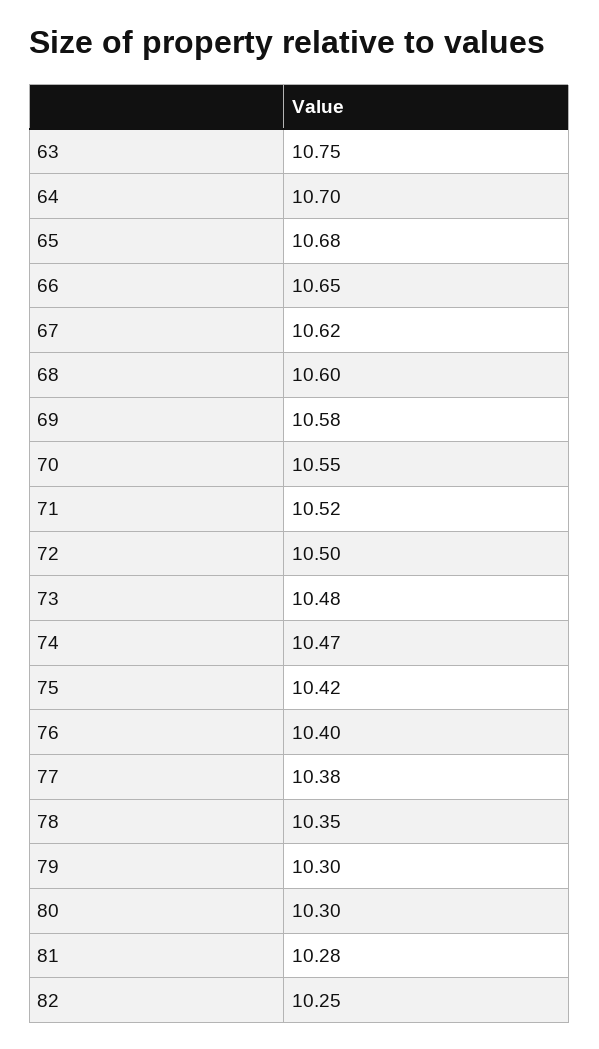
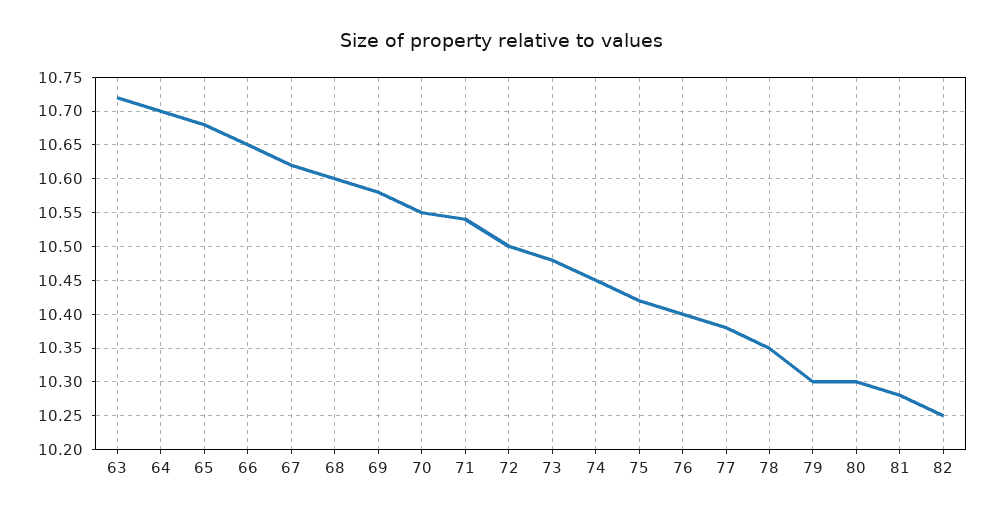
63: 10.75 -> 10.72
71: 10.52 -> 10.54
74: 10.47 -> 10.45

